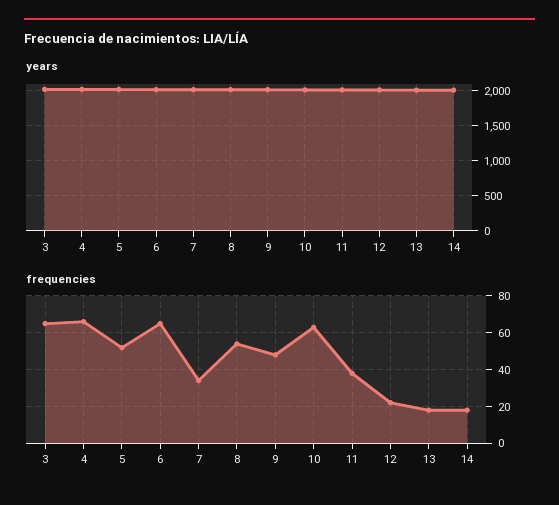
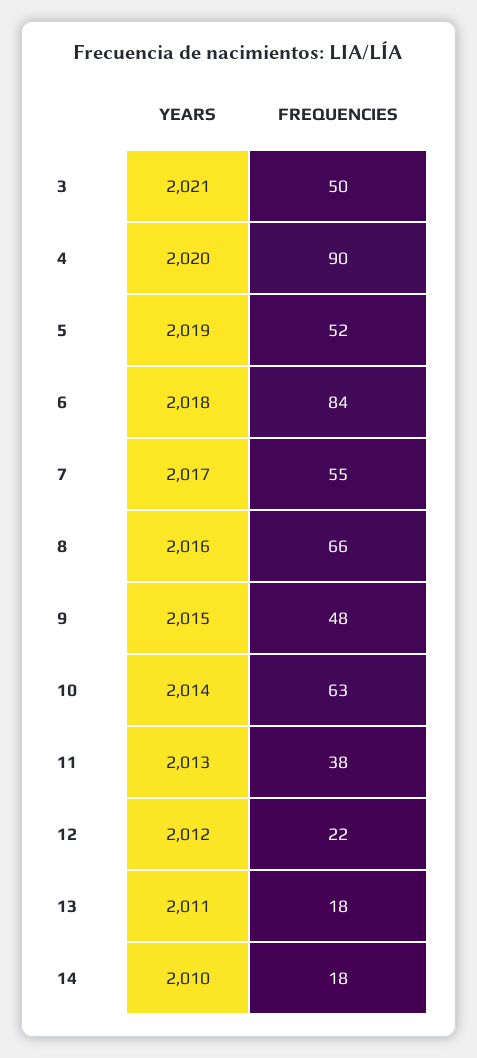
frequencies, 3: 65 -> 50
frequencies, 4: 65 -> 90
frequencies, 6: 65 -> 84
frequencies, 7: 35 -> 55
frequencies, 8: 55 -> 66

